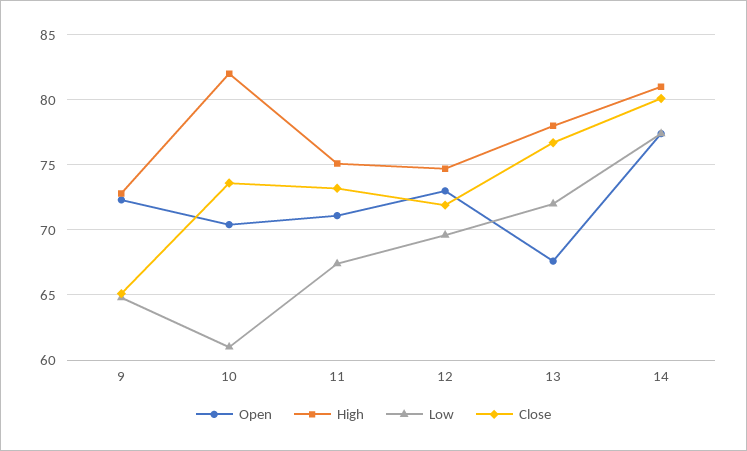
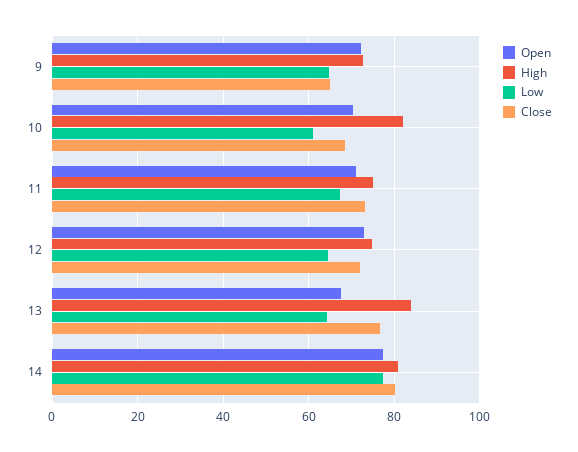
Close, 10: 73.5 -> 68
Low, 12: 69.5 -> 64
High, 13: 78 -> 84
Low, 13: 72 -> 64

